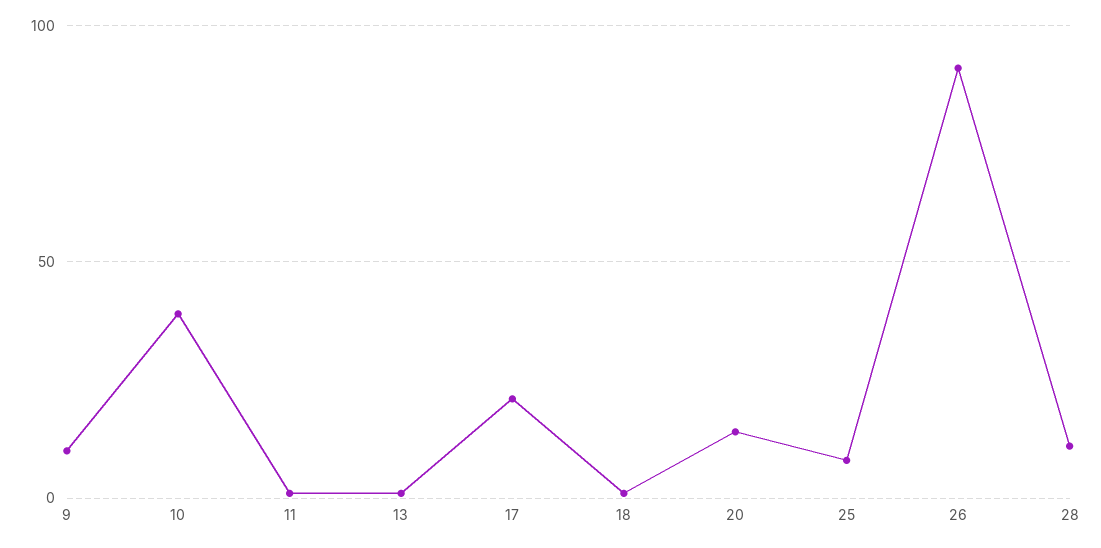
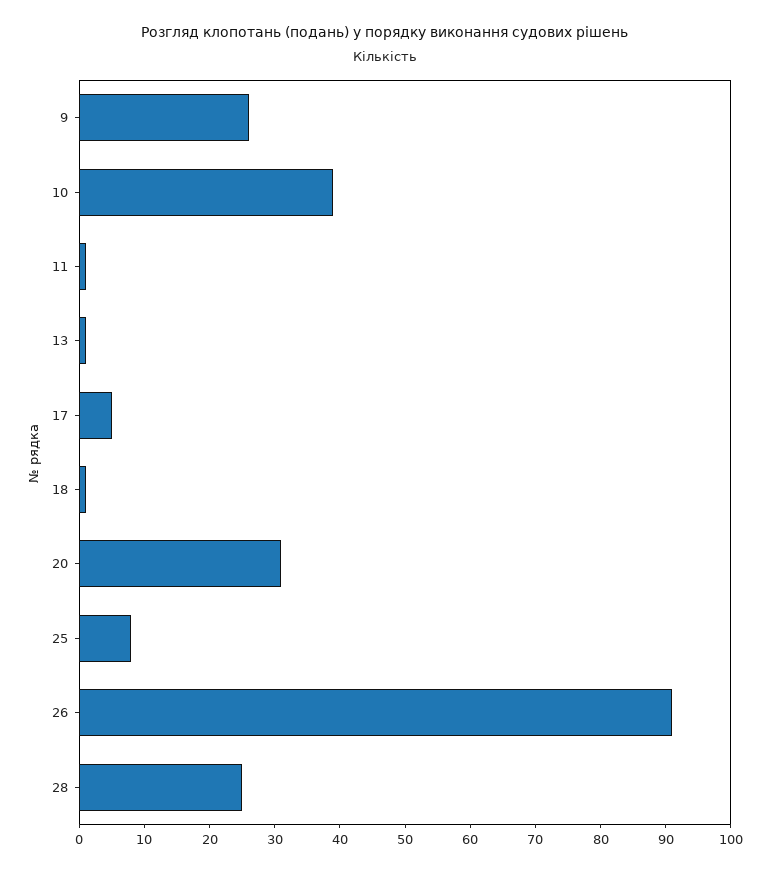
9: 10 -> 25
17: 20 -> 5
20: 15 -> 30
28: 10 -> 25

